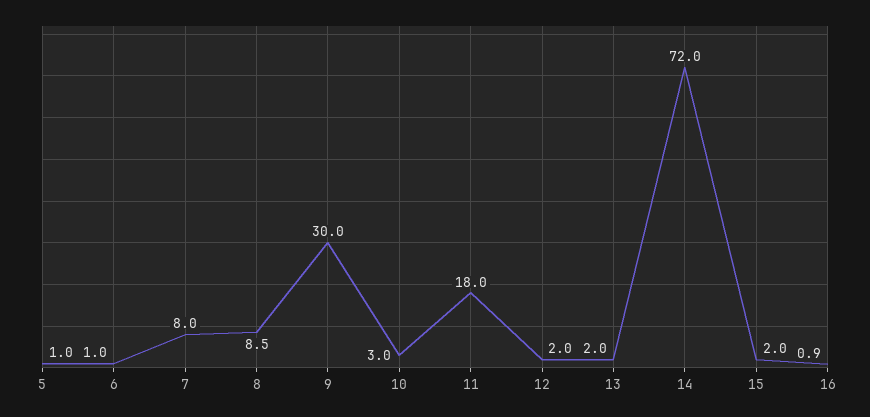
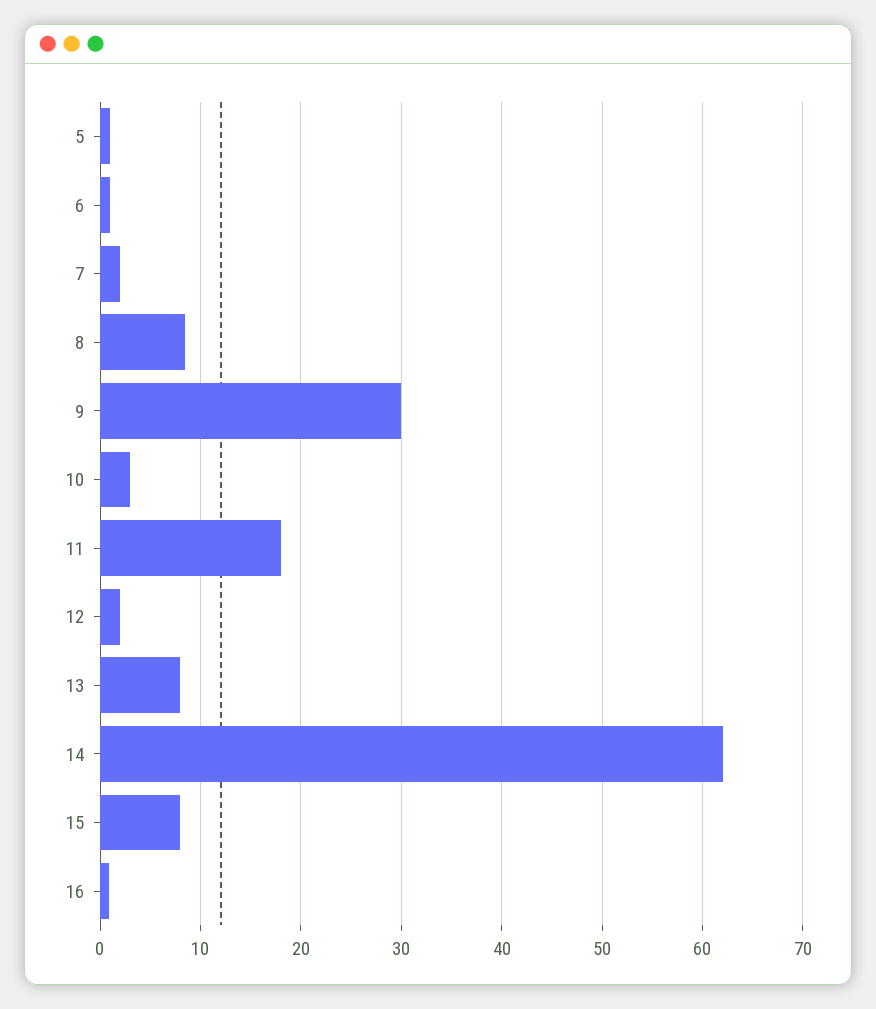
7: 8 -> 2
13: 2 -> 8
14: 72 -> 62
15: 2 -> 8

